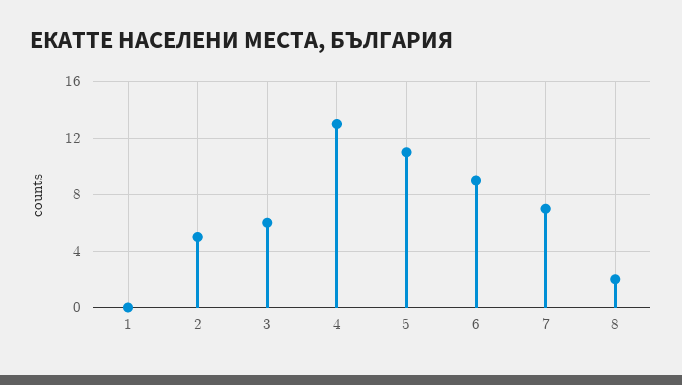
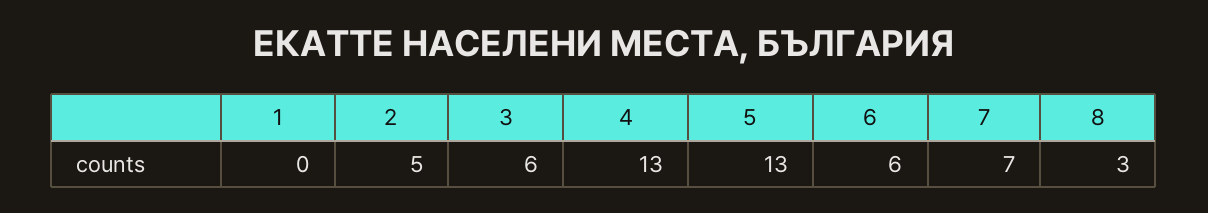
5: 11 -> 13
6: 9 -> 6
8: 2 -> 3

